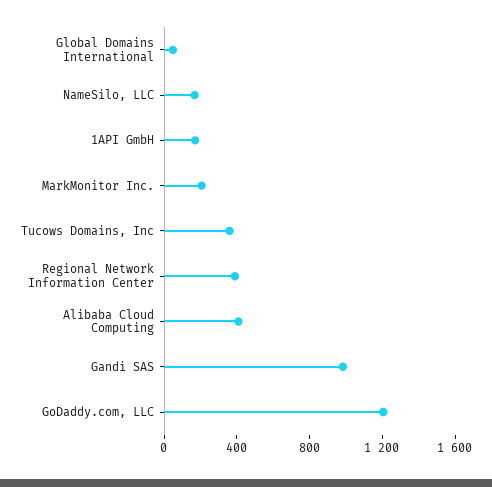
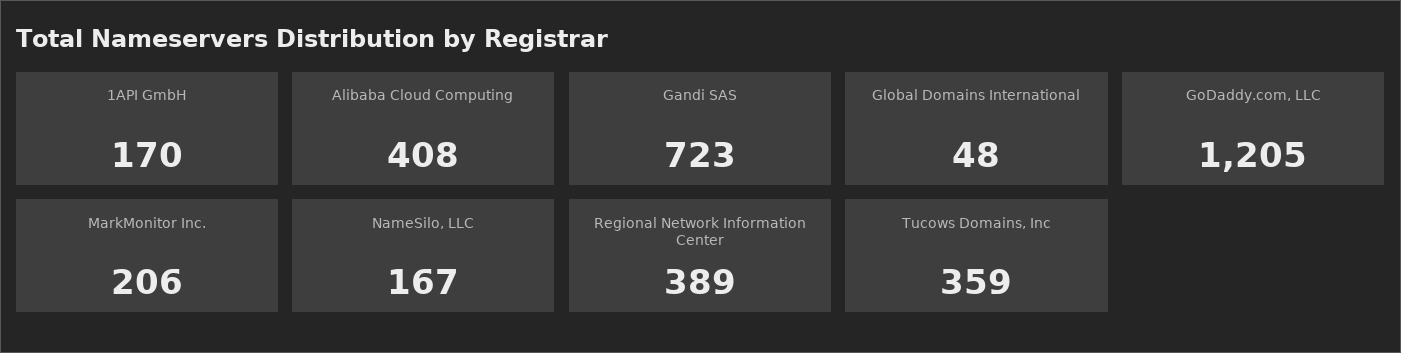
Gandi SAS: 1000 -> 723

